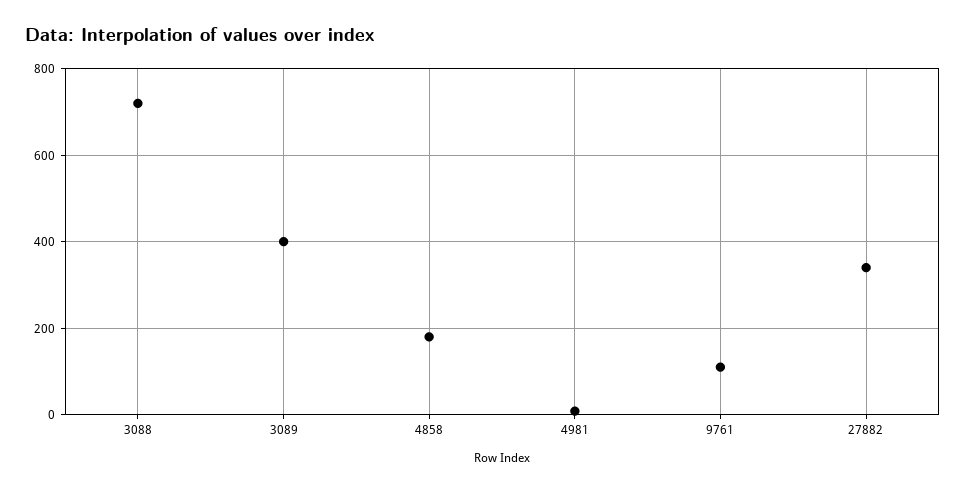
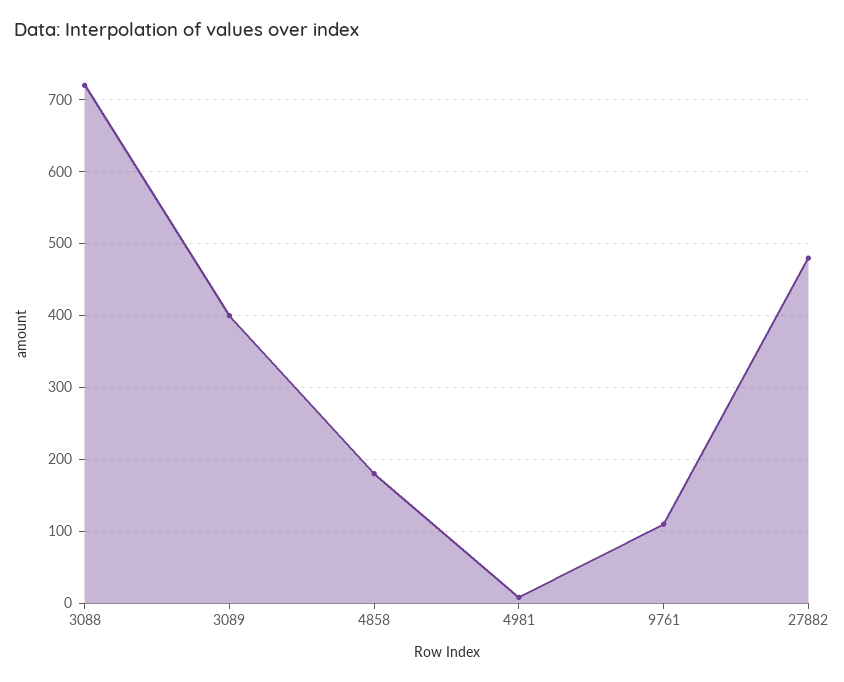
27882: 340 -> 480

